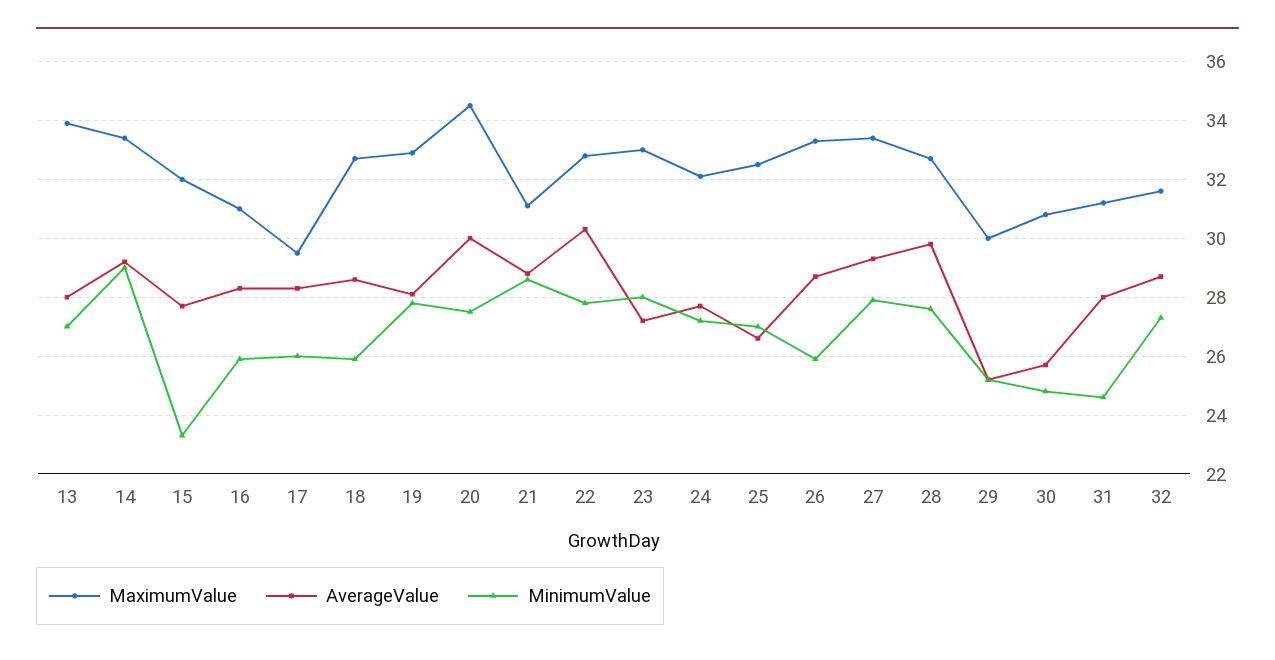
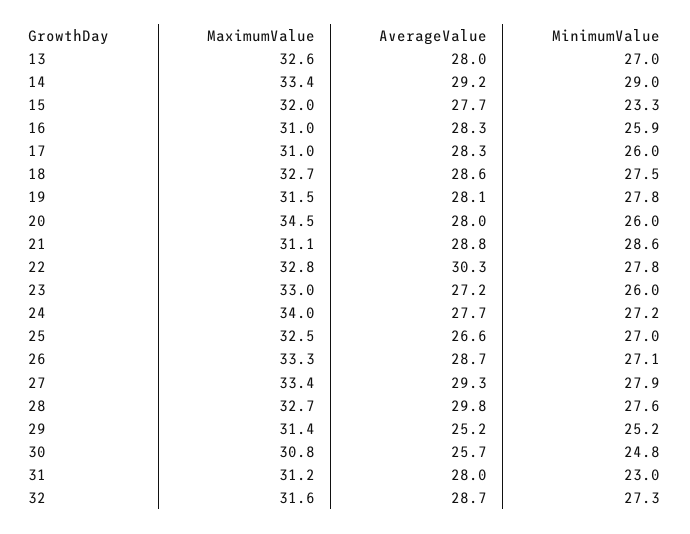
MaximumValue, 13: 34 -> 32.6
MaximumValue, 17: 29.5 -> 31
MinimumValue, 18: 26 -> 27.5
MaximumValue, 19: 33 -> 31.5
AverageValue, 20: 30 -> 28
MinimumValue, 20: 27.5 -> 26
MinimumValue, 23: 28 -> 26
MaximumValue, 24: 32 -> 34
MinimumValue, 26: 26 -> 27.1
MaximumValue, 29: 30 -> 31.4
MinimumValue, 31: 24.5 -> 23

